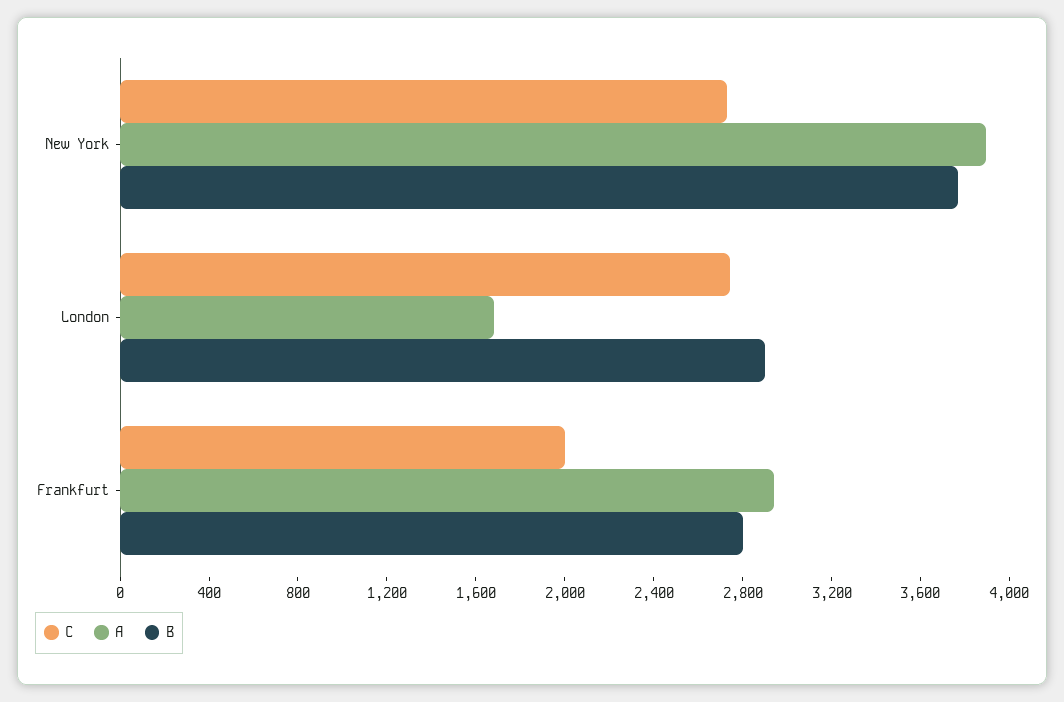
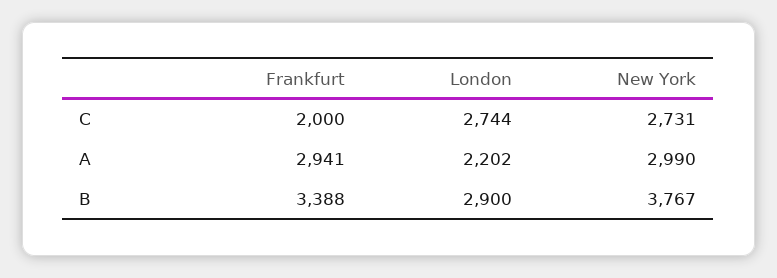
A, New York: 3900 -> 2990
A, London: 1700 -> 2202
B, Frankfurt: 2800 -> 3388

